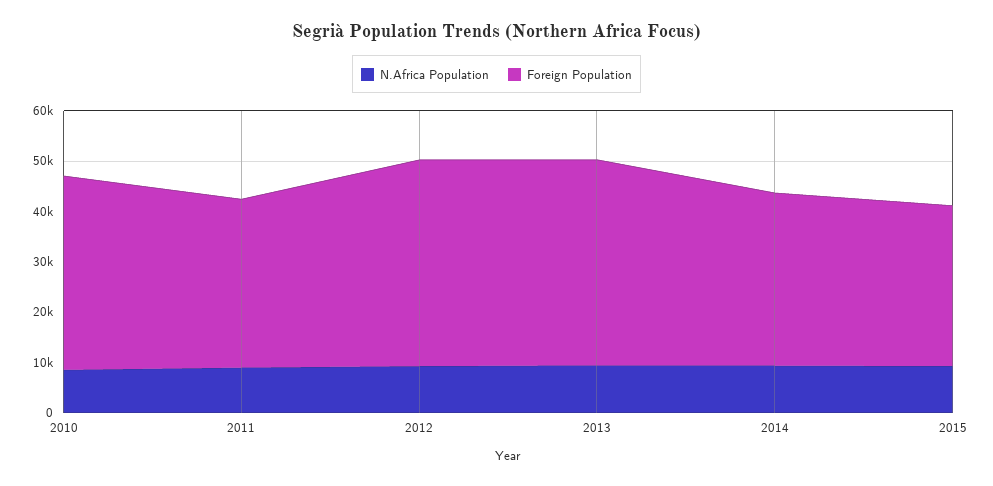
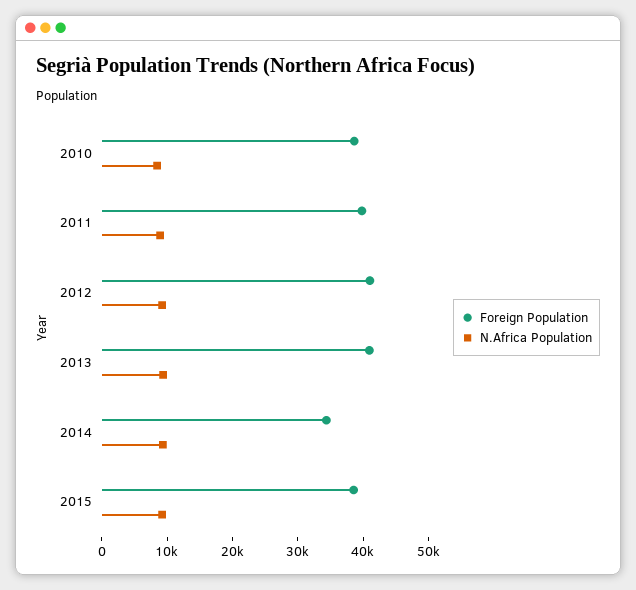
Foreign Population, 2011: 34000 -> 40000
Foreign Population, 2015: 32000 -> 38000

